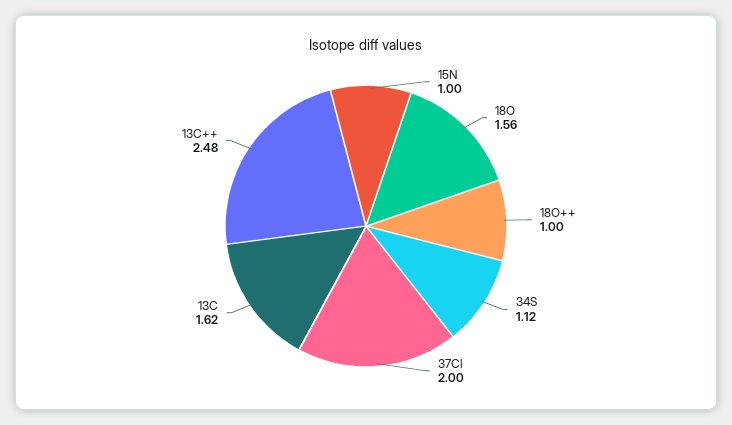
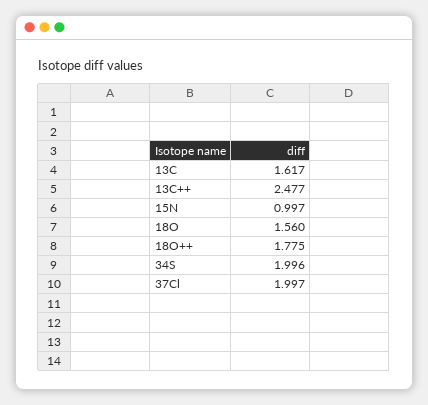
18O++: 1 -> 1.775
34S: 1.12 -> 1.996

